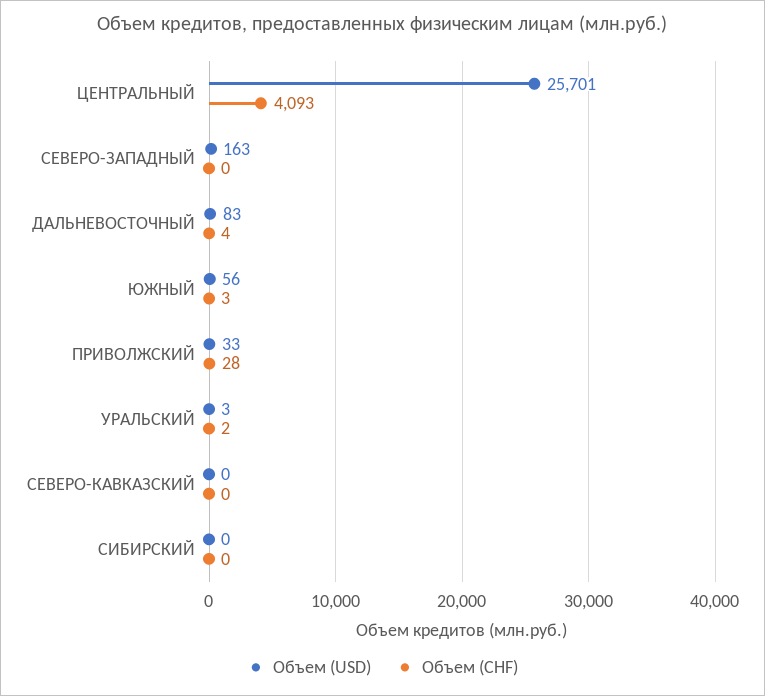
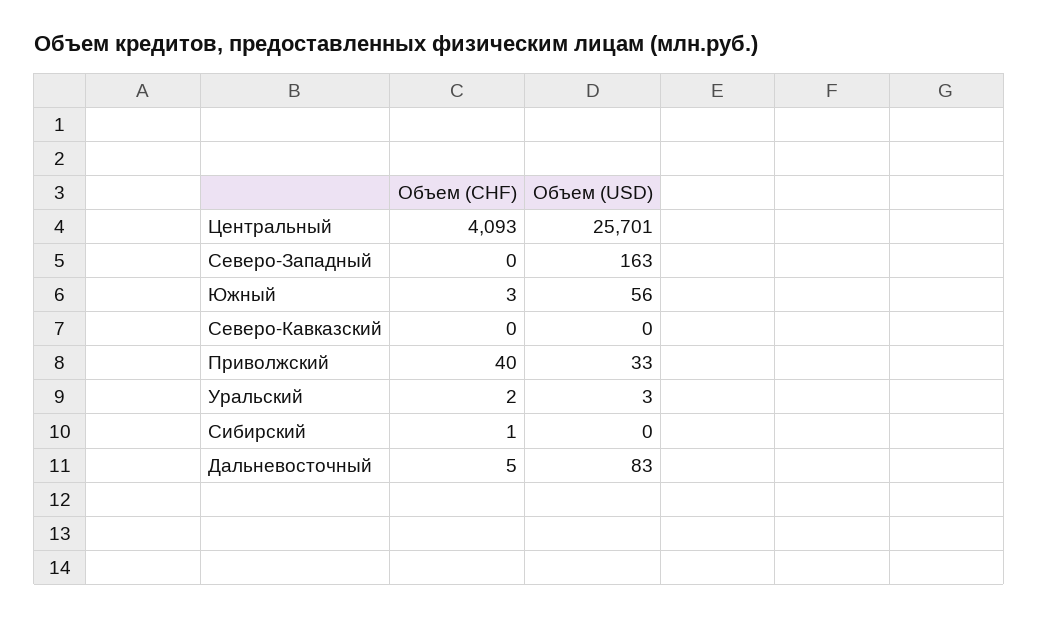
Объем (CHF), ДАЛЬНЕВОСТОЧНЫЙ: 4 -> 5
Объем (CHF), ПРИВОЛЖСКИЙ: 28 -> 40
Объем (CHF), СИБИРСКИЙ: 0 -> 1

